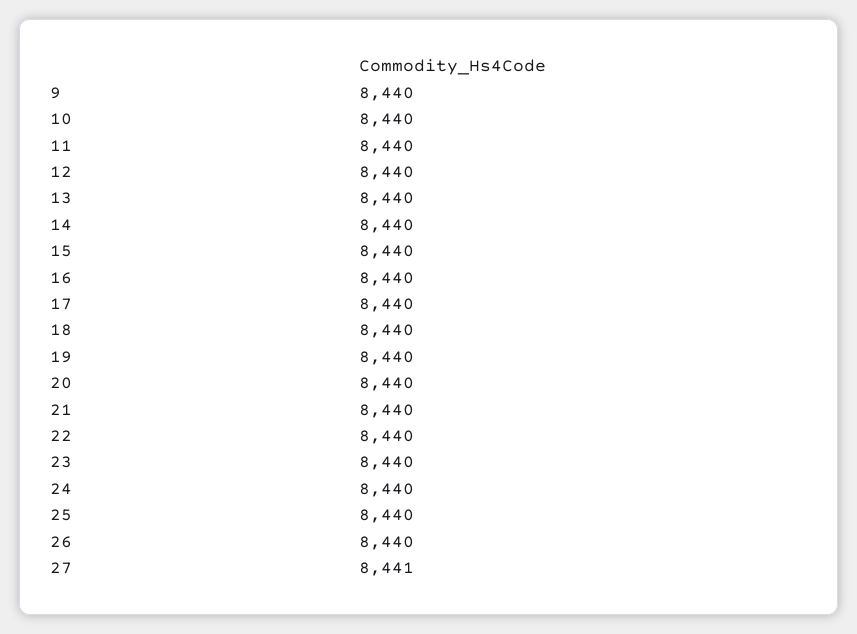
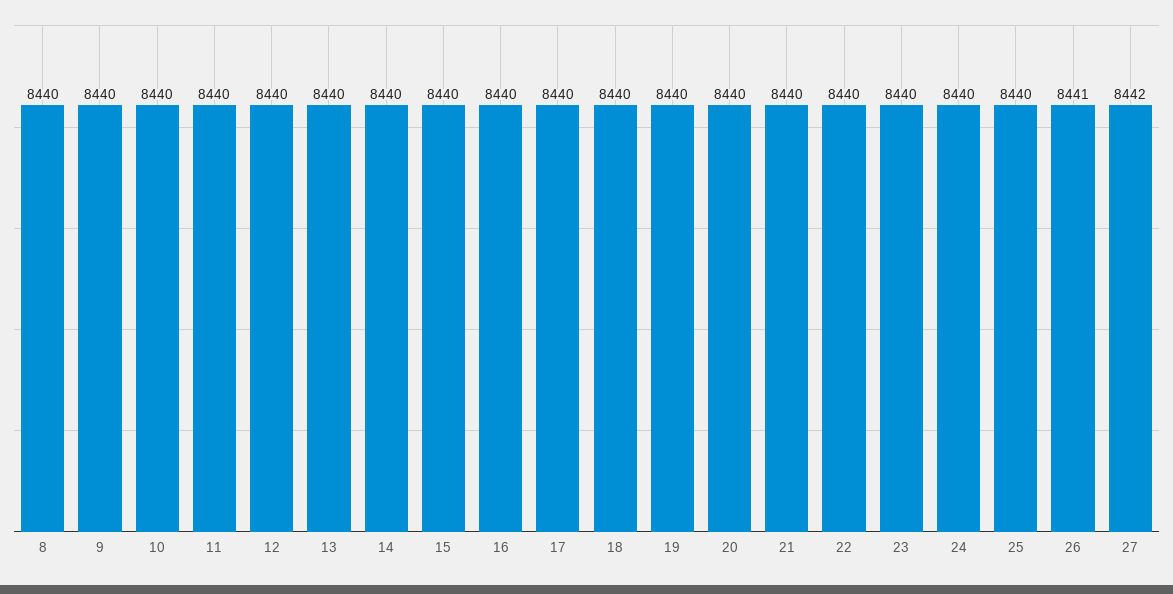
26: 8440 -> 8441
27: 8441 -> 8442
8: none -> 8440

